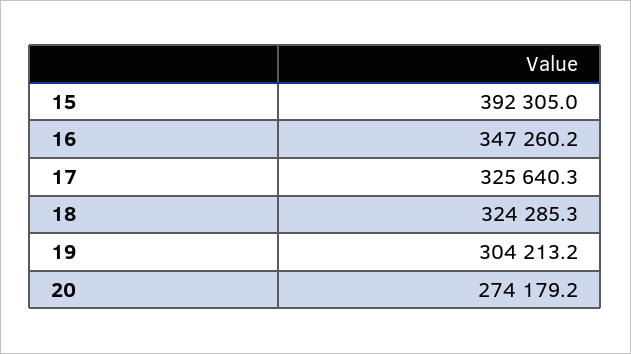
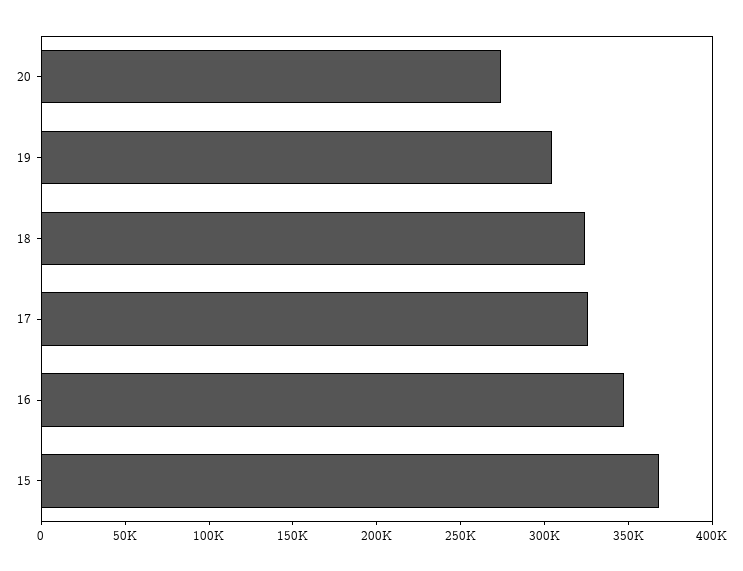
15: 392305 -> 370000

